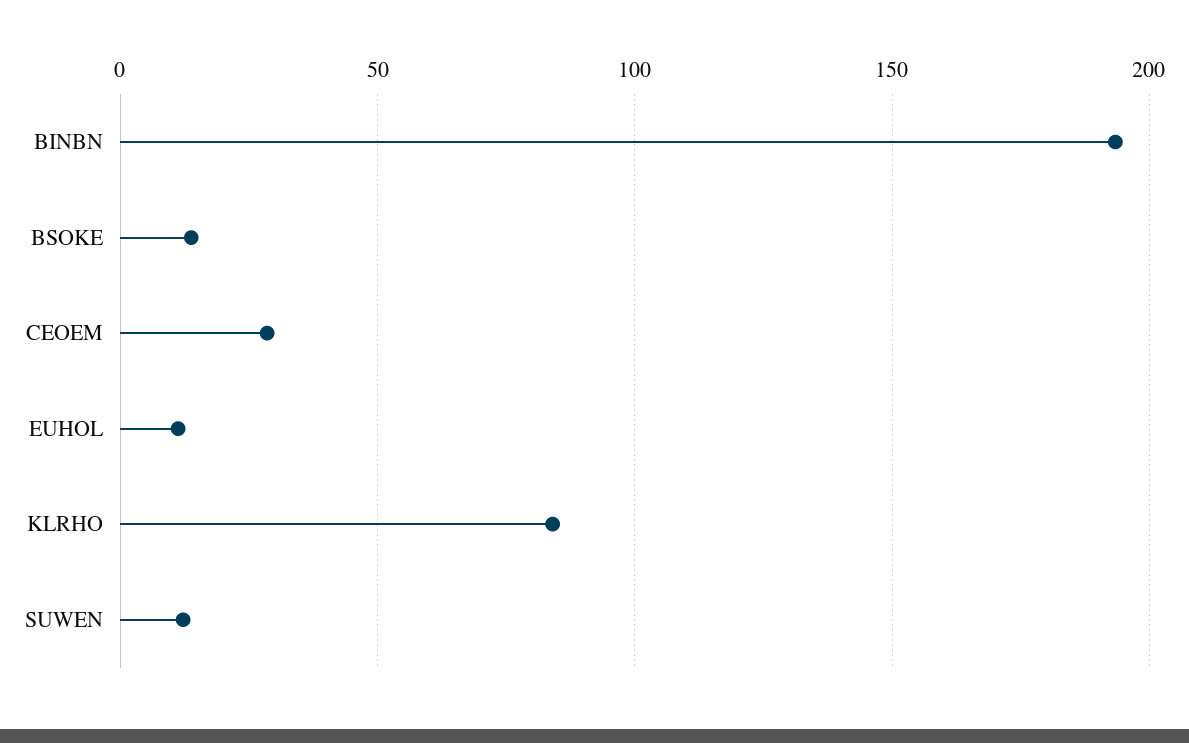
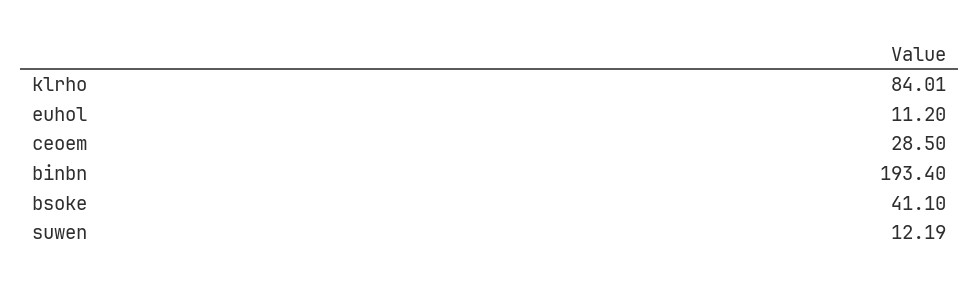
BSOKE: 15 -> 41.1

